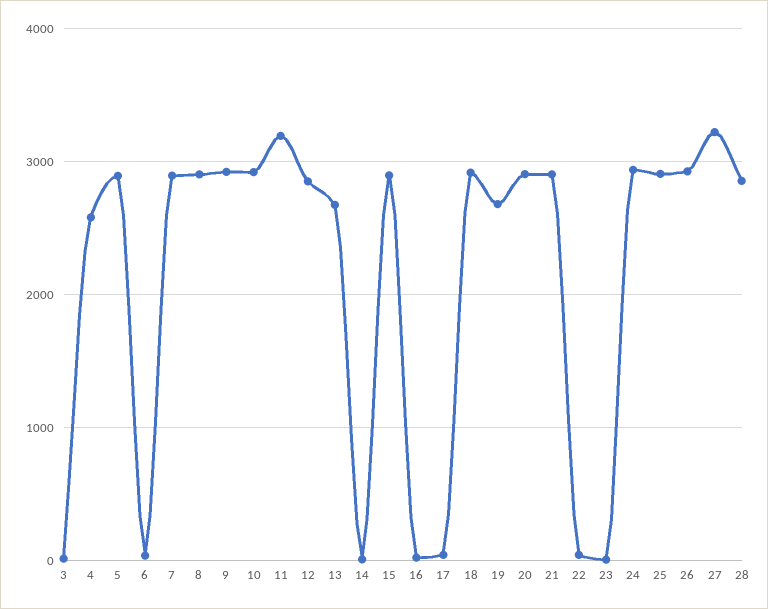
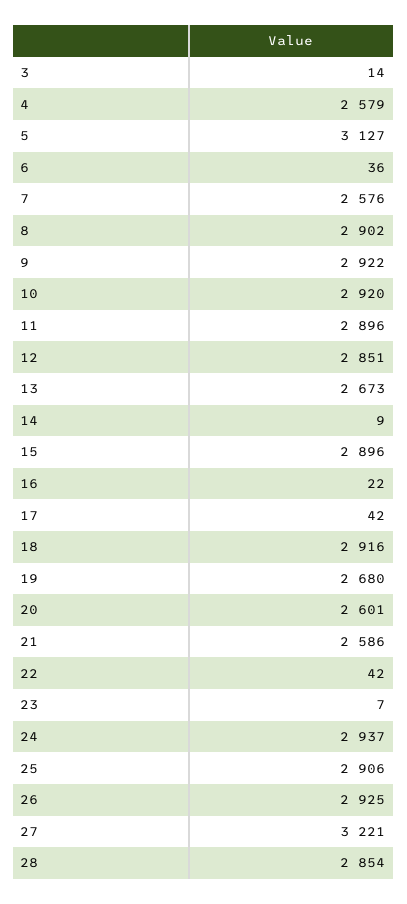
5: 2900 -> 3127
7: 2900 -> 2576
11: 3200 -> 2896
20: 2900 -> 2601
21: 2900 -> 2586

